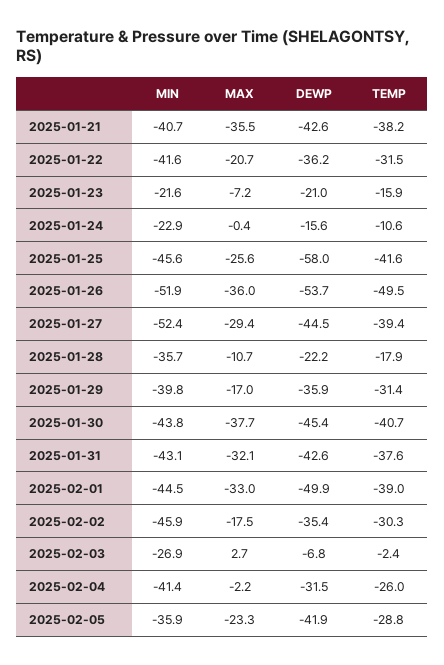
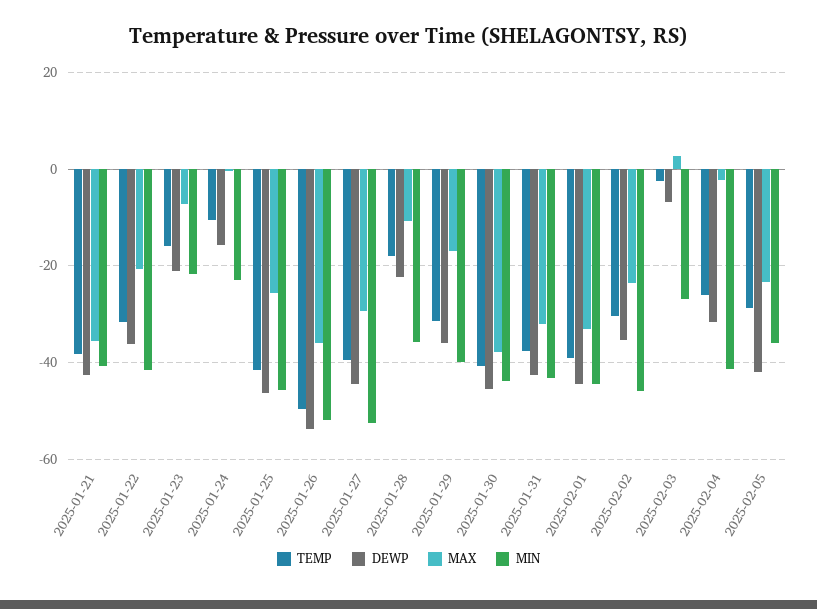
DEWP, 2025-01-25: -58 -> -46
DEWP, 2025-02-01: -49.9 -> -44
MAX, 2025-02-02: -17.5 -> -24

